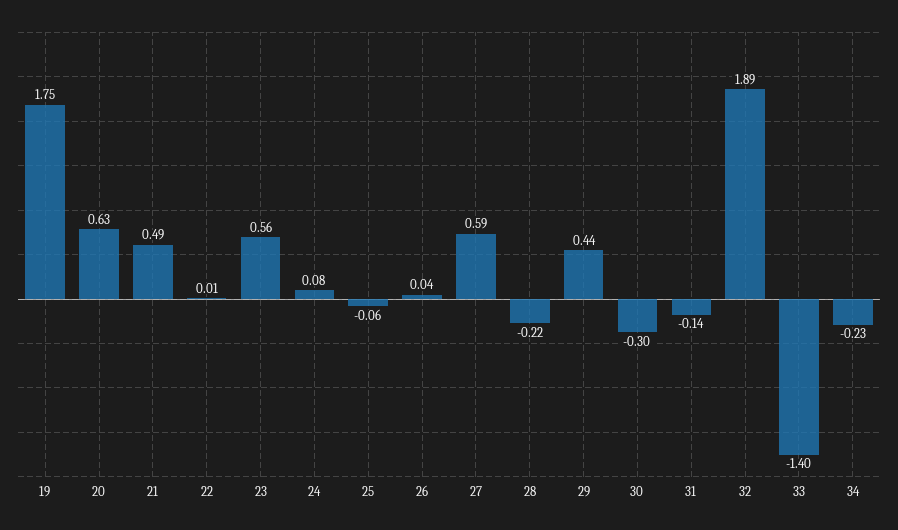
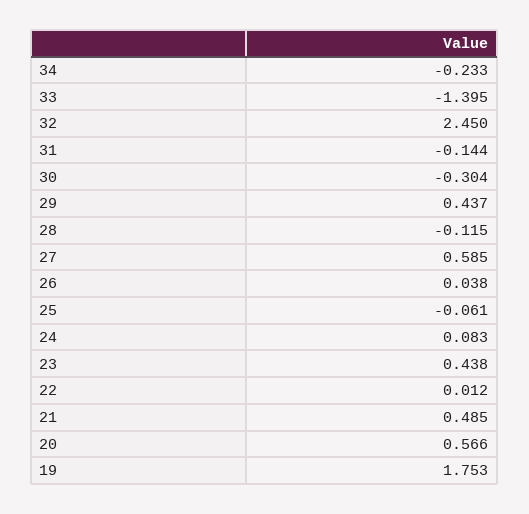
20: 0.63 -> 0.566
23: 0.56 -> 0.438
28: -0.22 -> -0.115
32: 1.89 -> 2.45

